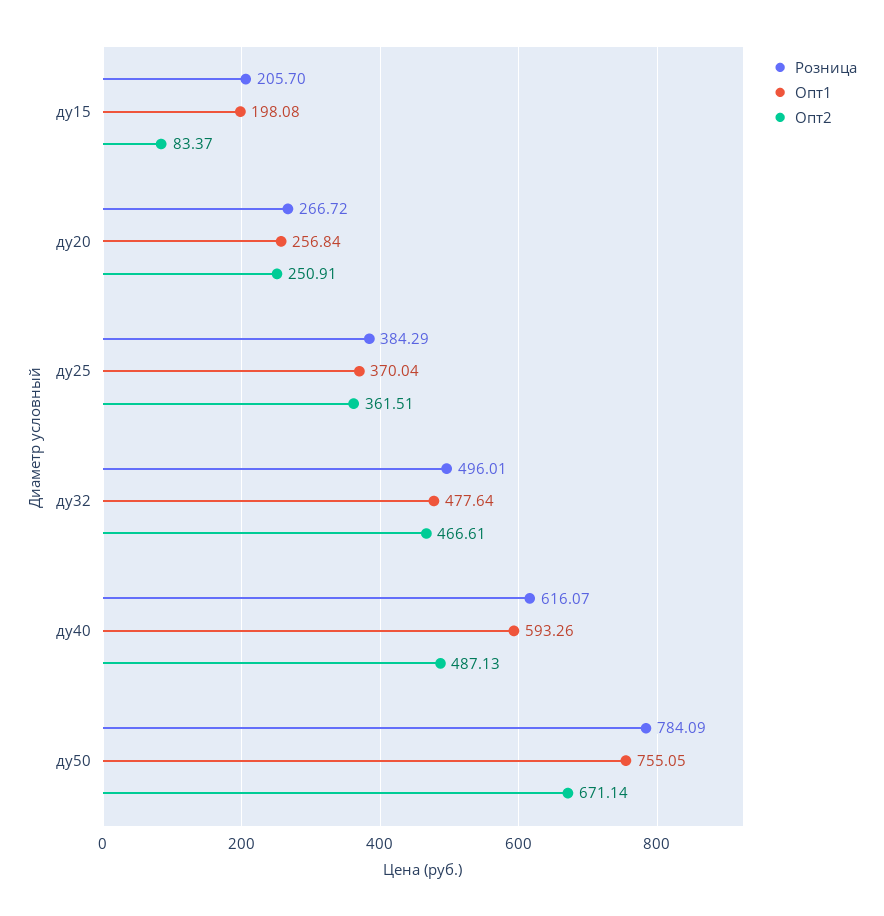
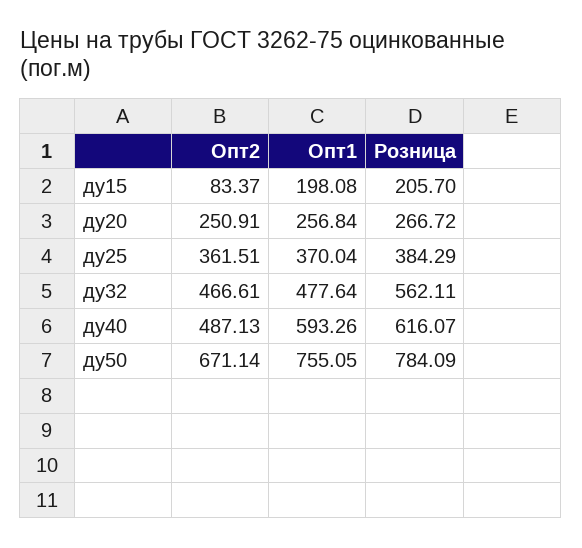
Розница, ду32: 496.01 -> 562.11

